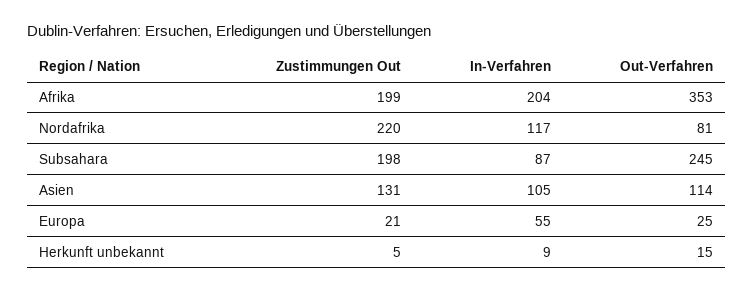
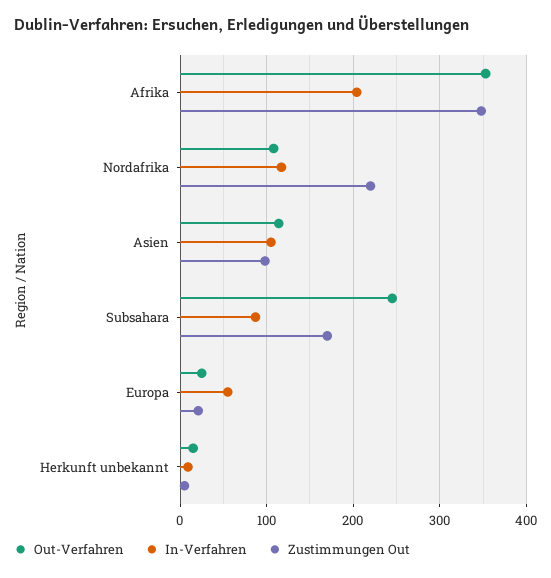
Zustimmungen Out, Afrika: 199 -> 350
Out-Verfahren, Nordafrika: 81 -> 110
Zustimmungen Out, Subsahara: 198 -> 170
Zustimmungen Out, Asien: 131 -> 100

